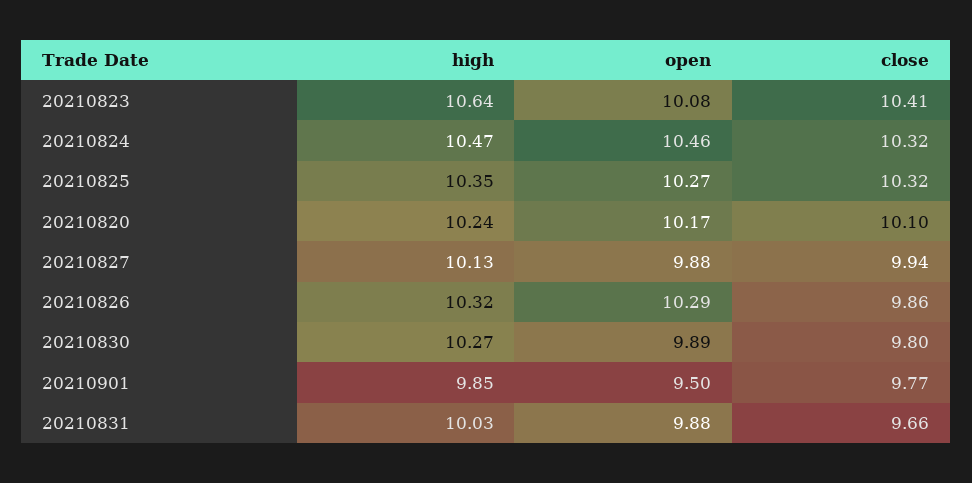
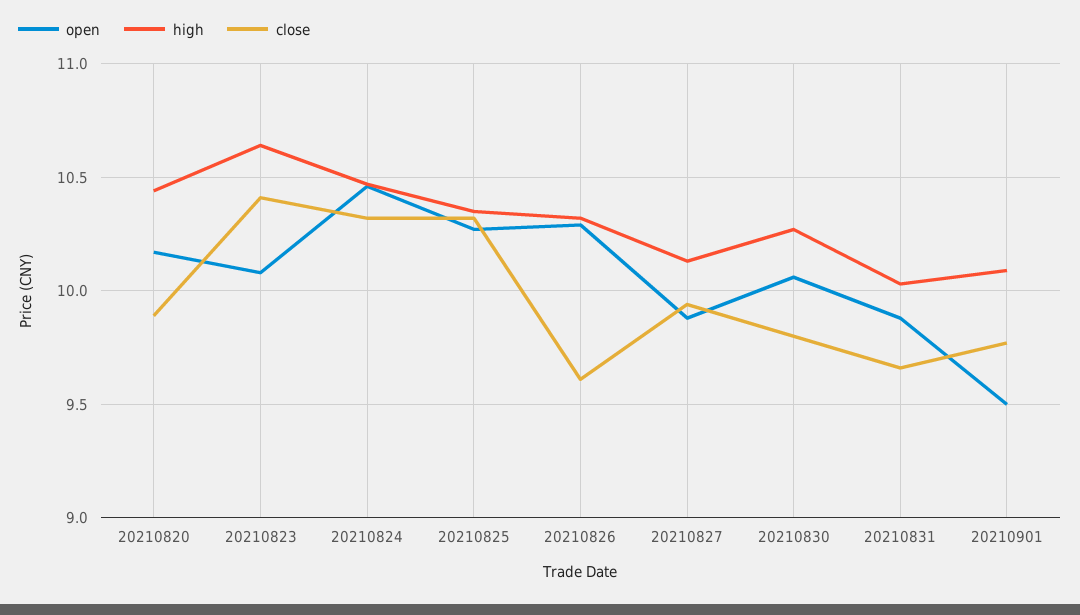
high, 20210820: 10.24 -> 10.45
close, 20210820: 10.1 -> 9.9
close, 20210826: 9.86 -> 9.6
open, 20210830: 9.89 -> 10.05
high, 20210901: 9.85 -> 10.1

